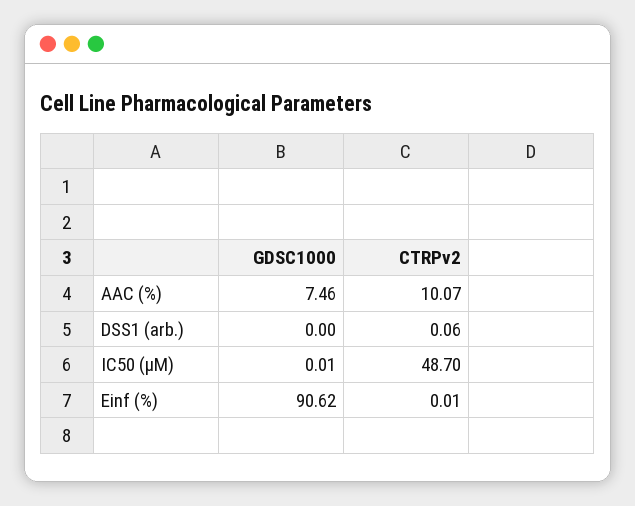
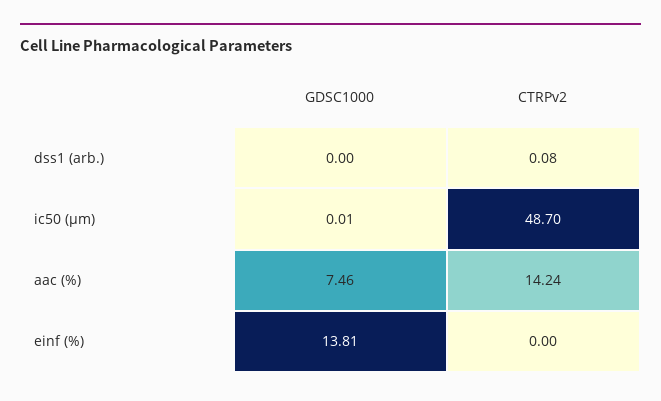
CTRPv2, AAC (%): 10.07 -> 14.24
CTRPv2, DSS1 (arb.): 0.06 -> 0.08
GDSC1000, Einf (%): 90.62 -> 13.81
CTRPv2, Einf (%): 0.01 -> 0

